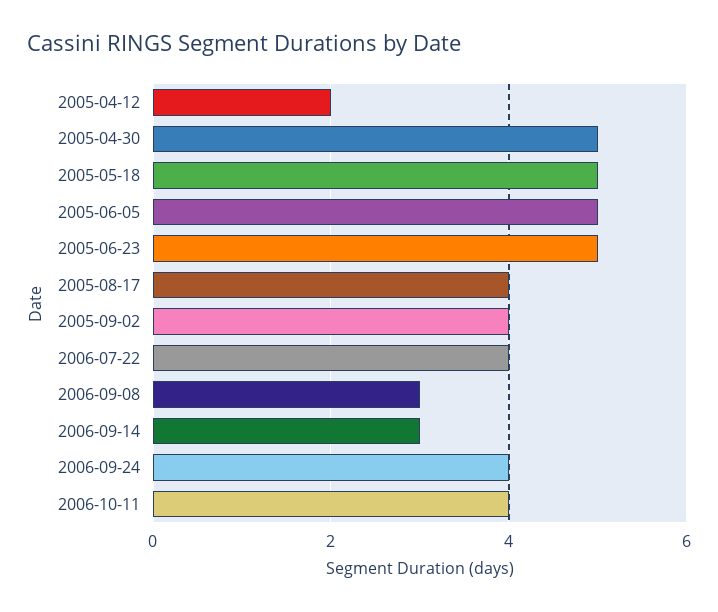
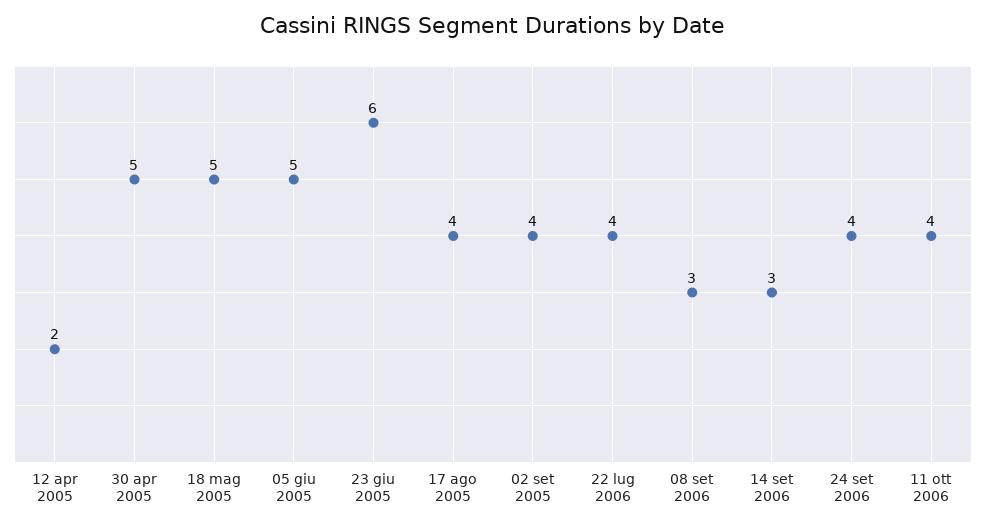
2005-06-23: 5 -> 6

